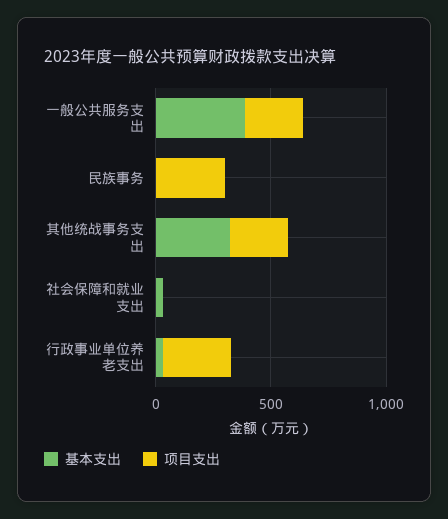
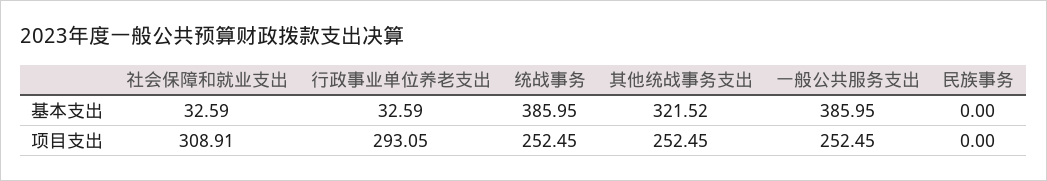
项目支出, 民族事务: 300 -> 0
项目支出, 社会保障和就业支出: 0 -> 308.91
基本支出, 统战事务: none -> 385.95
项目支出, 统战事务: none -> 252.45

